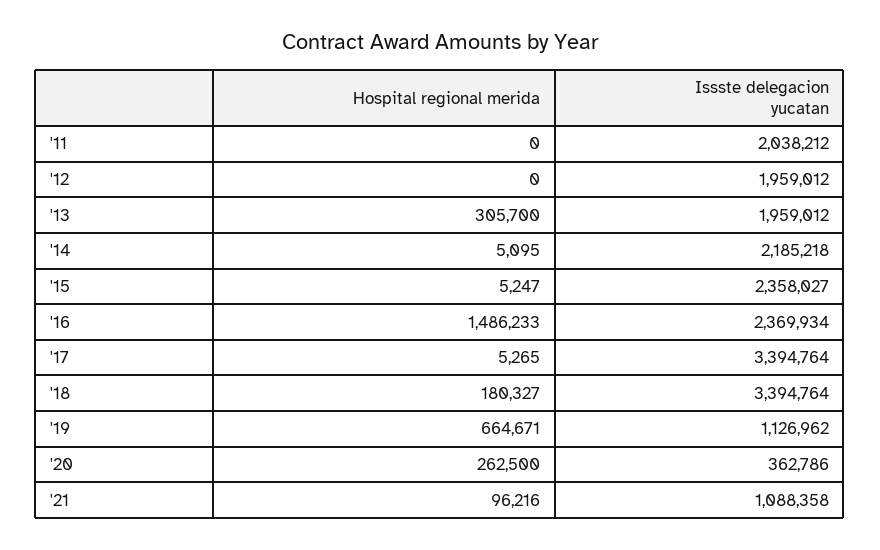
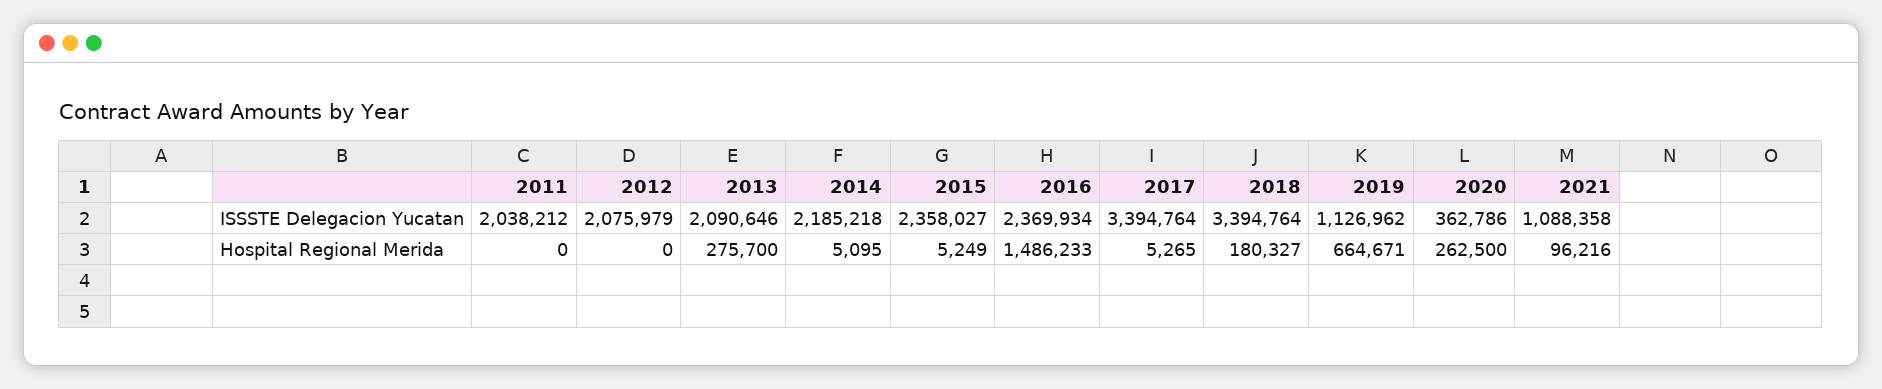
Issste delegacion yucatan, '12: 1959012 -> 2075979
Hospital regional merida, '13: 305700 -> 275700
Issste delegacion yucatan, '13: 1959012 -> 2090646
Hospital regional merida, '15: 5247 -> 5249

